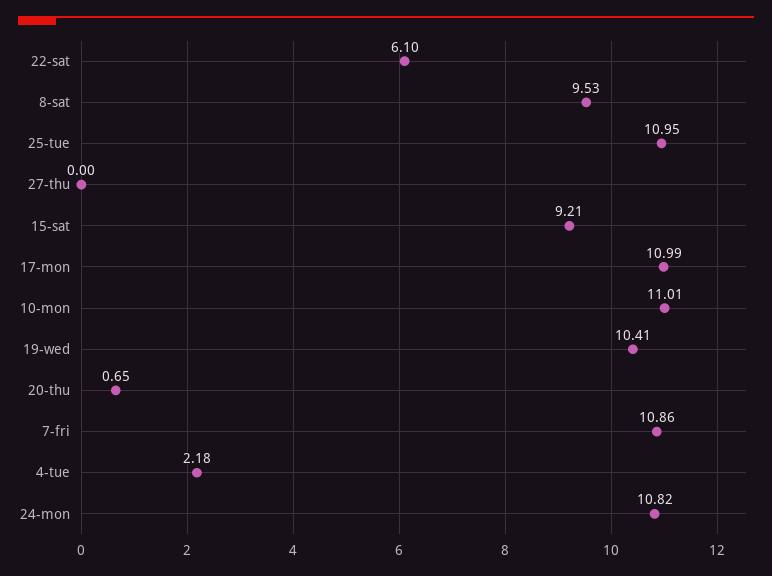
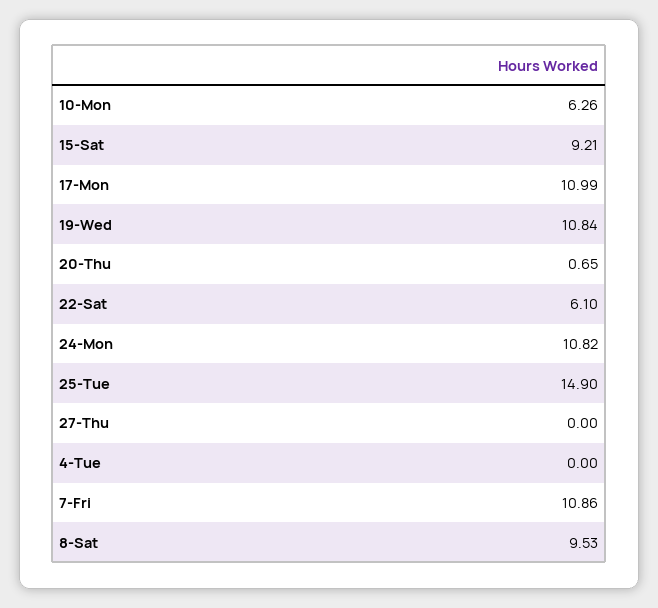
25-tue: 10.95 -> 14.9
10-mon: 11.01 -> 6.26
19-wed: 10.41 -> 10.84
4-tue: 2.18 -> 0

